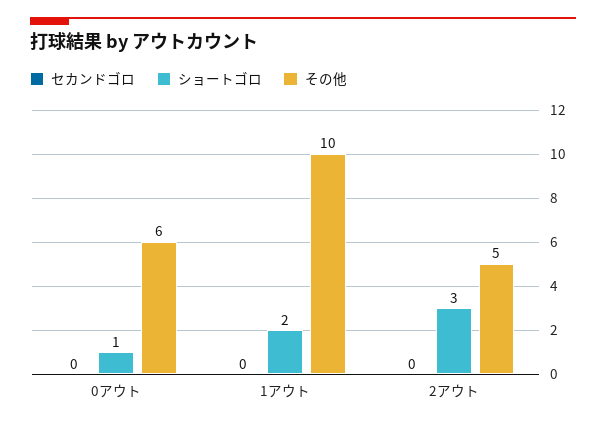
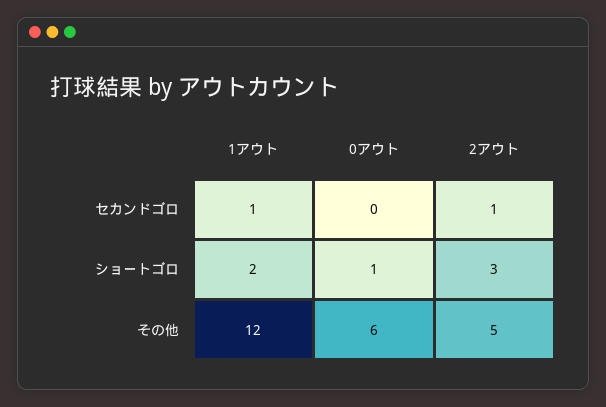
セカンドゴロ, 1アウト: 0 -> 1
その他, 1アウト: 10 -> 12
セカンドゴロ, 2アウト: 0 -> 1

